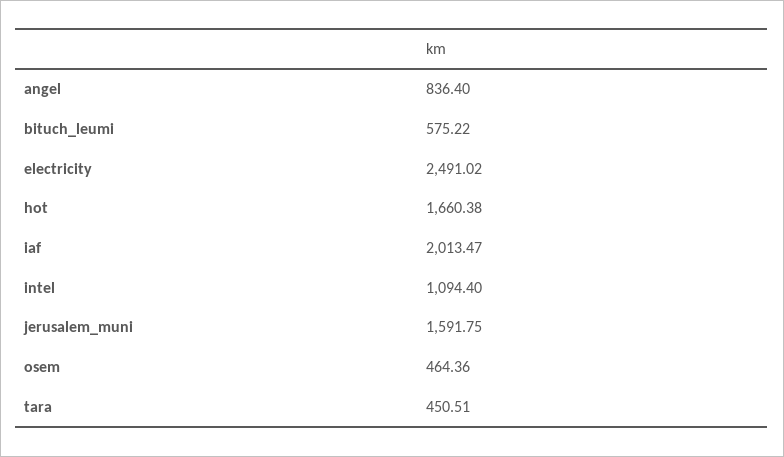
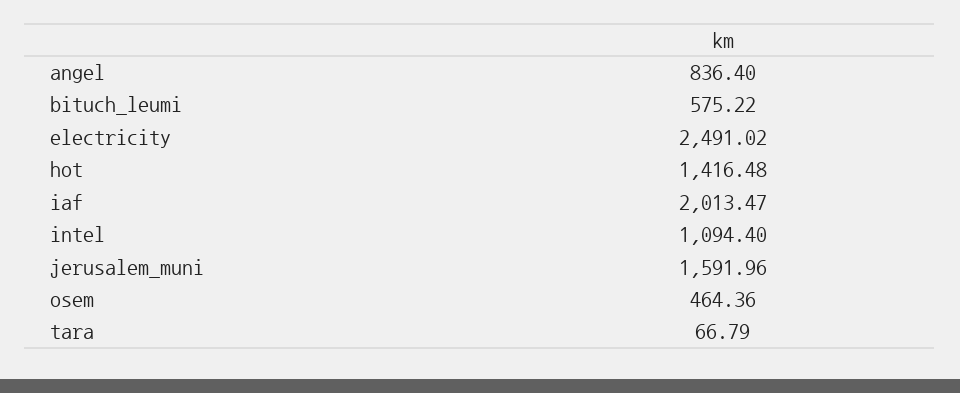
hot: 1660.38 -> 1416.48
jerusalem_muni: 1591.75 -> 1591.96
tara: 450.51 -> 66.79

